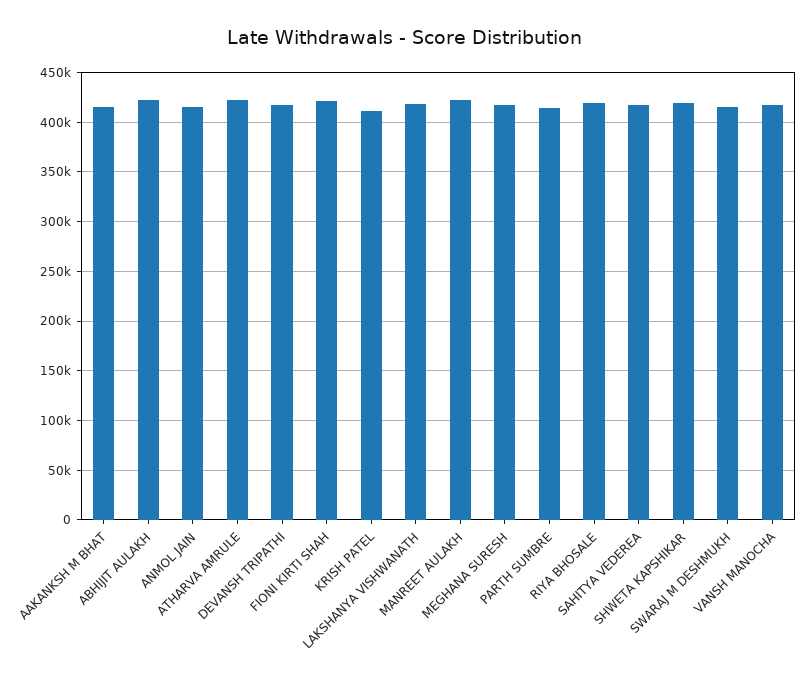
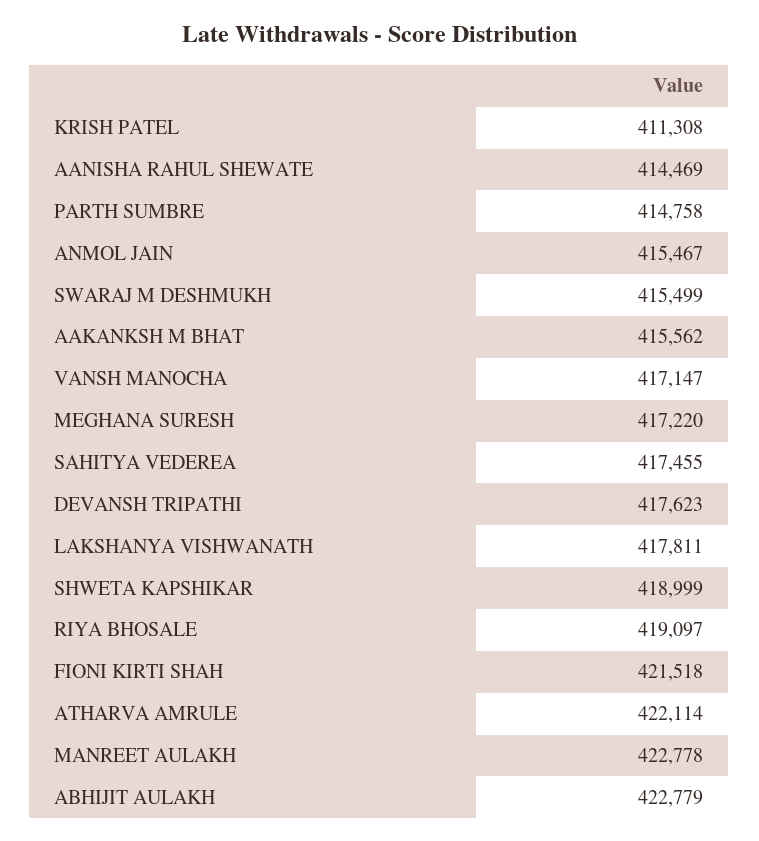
AANISHA RAHUL SHEWATE: none -> 414469

